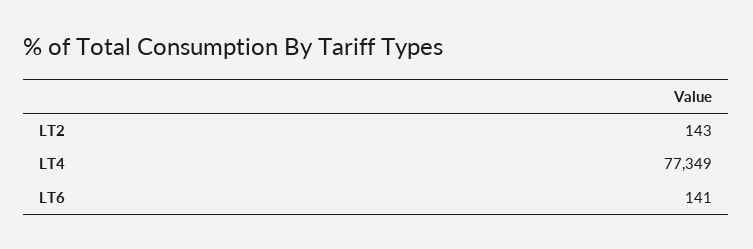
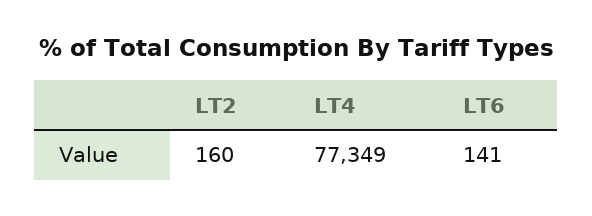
LT2: 143 -> 160

